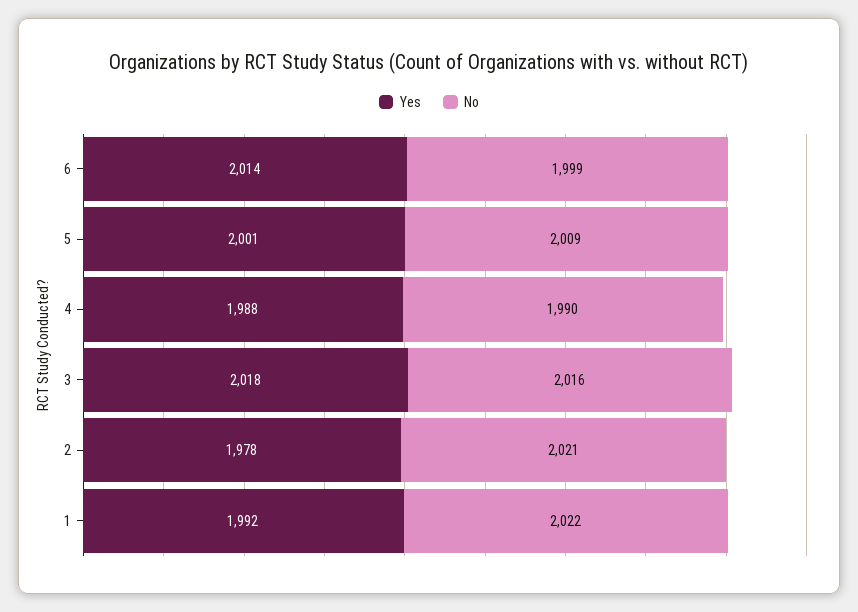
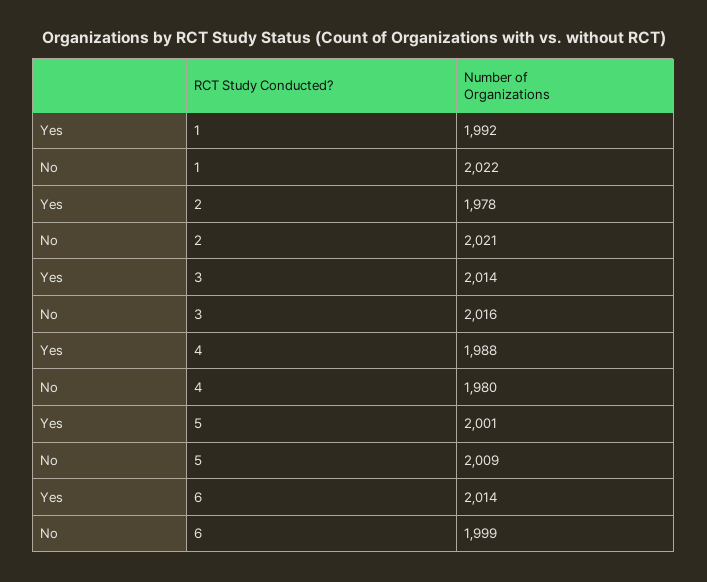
No, 4: 1990 -> 1980
Yes, 3: 2018 -> 2014

